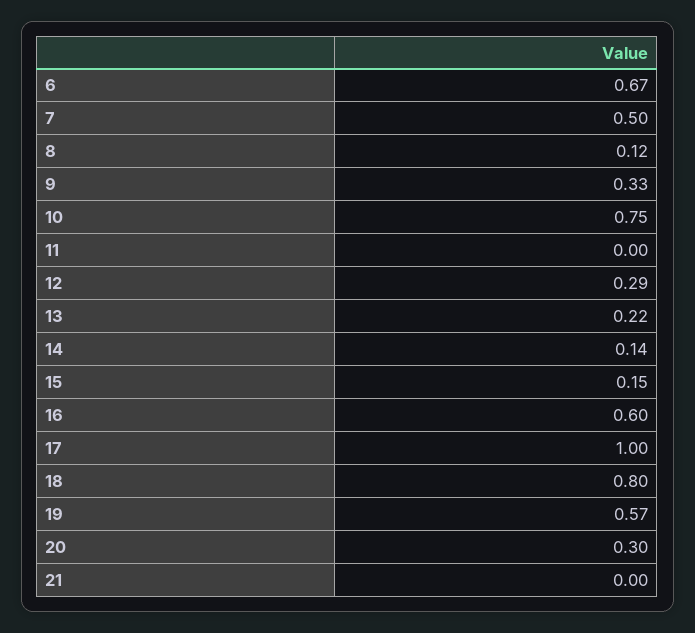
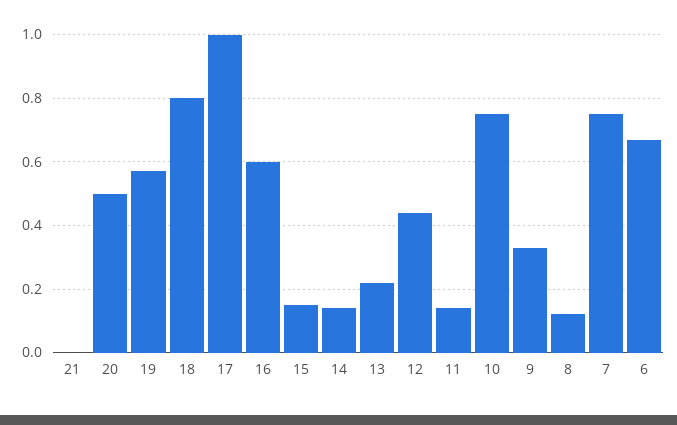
7: 0.5 -> 0.75
11: 0 -> 0.15
12: 0.29 -> 0.45
20: 0.3 -> 0.5

